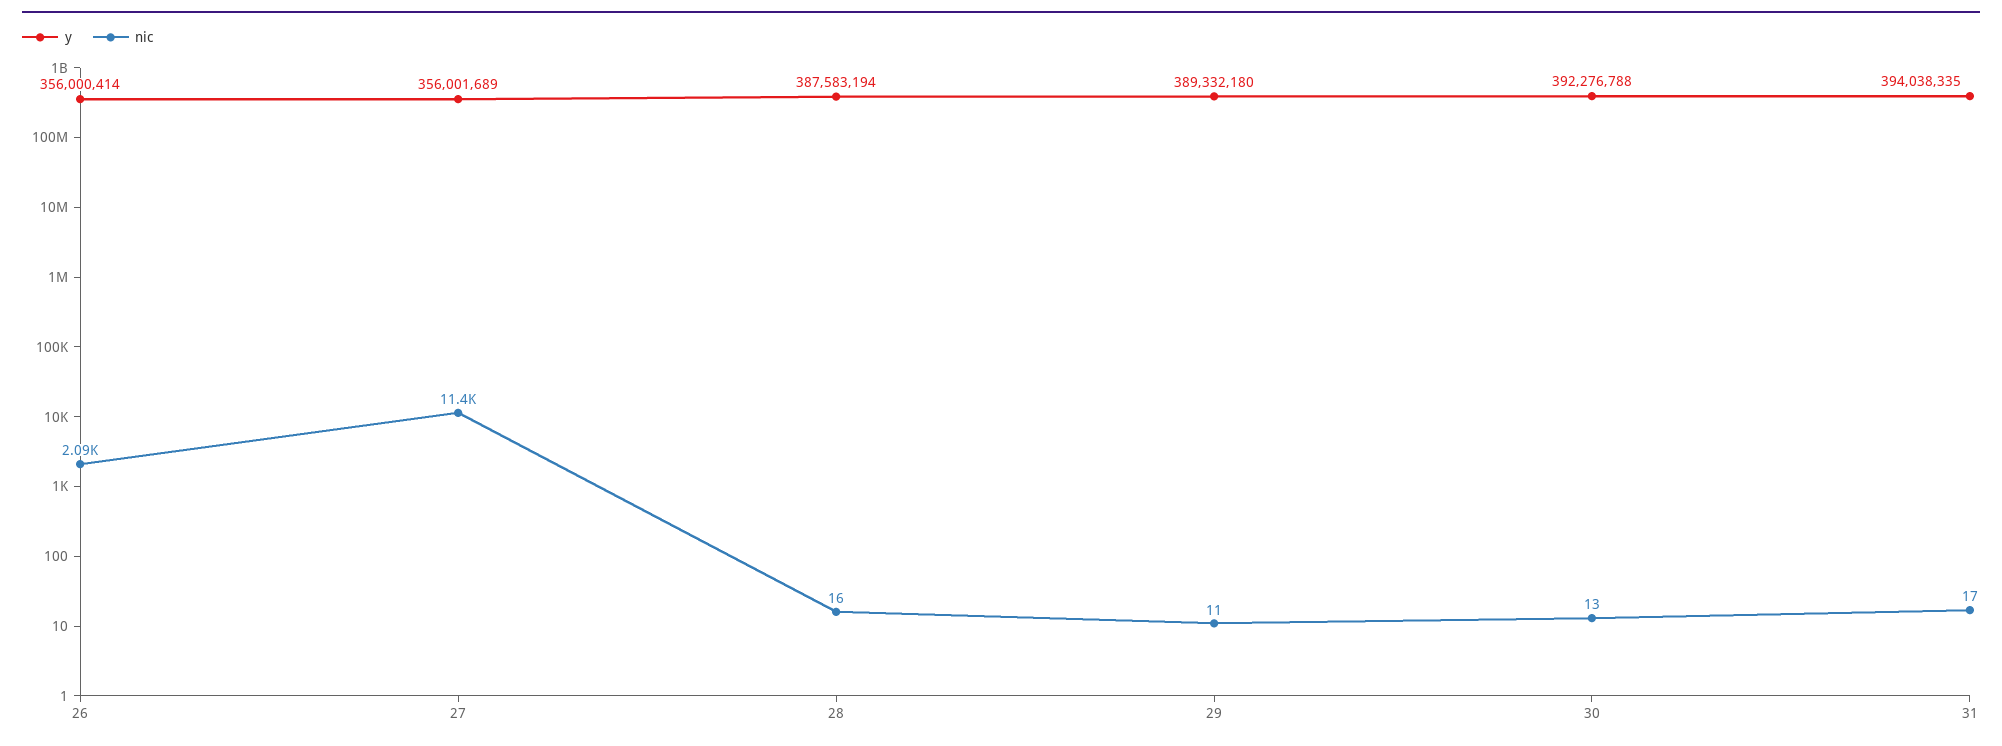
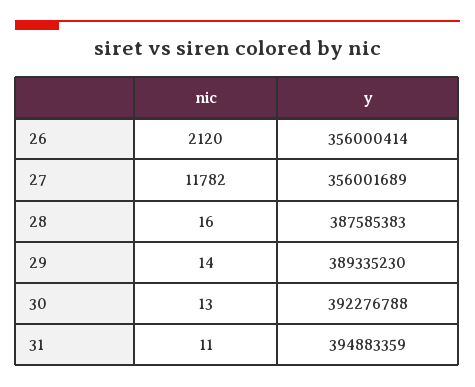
nic, 26: 2090 -> 2120
nic, 27: 11400 -> 11782
y, 28: 387583194 -> 387585383
y, 29: 389332180 -> 389335230
nic, 29: 11 -> 14
y, 31: 394038335 -> 394883359
nic, 31: 17 -> 11

